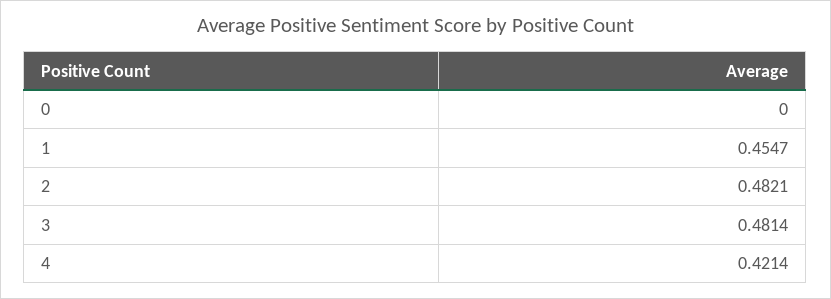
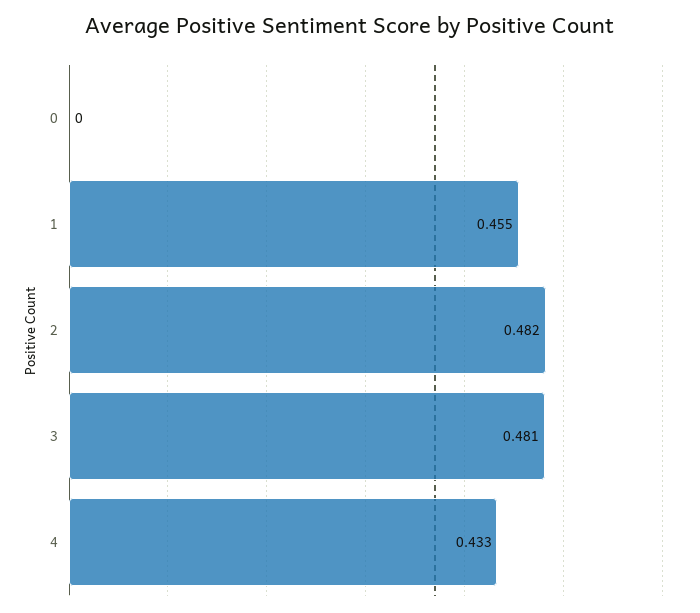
4: 0.4214 -> 0.433

